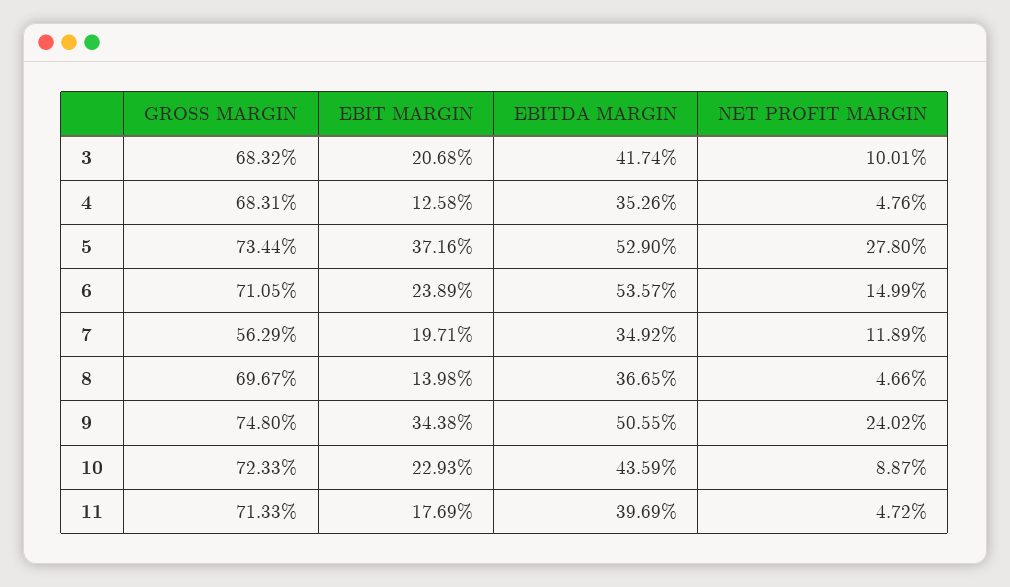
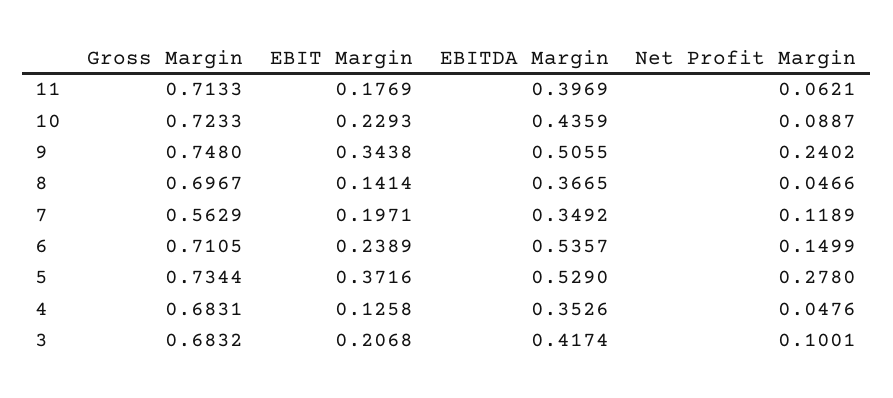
EBIT MARGIN, 8: 0.1398 -> 0.1414
NET PROFIT MARGIN, 11: 0.0472 -> 0.0621

